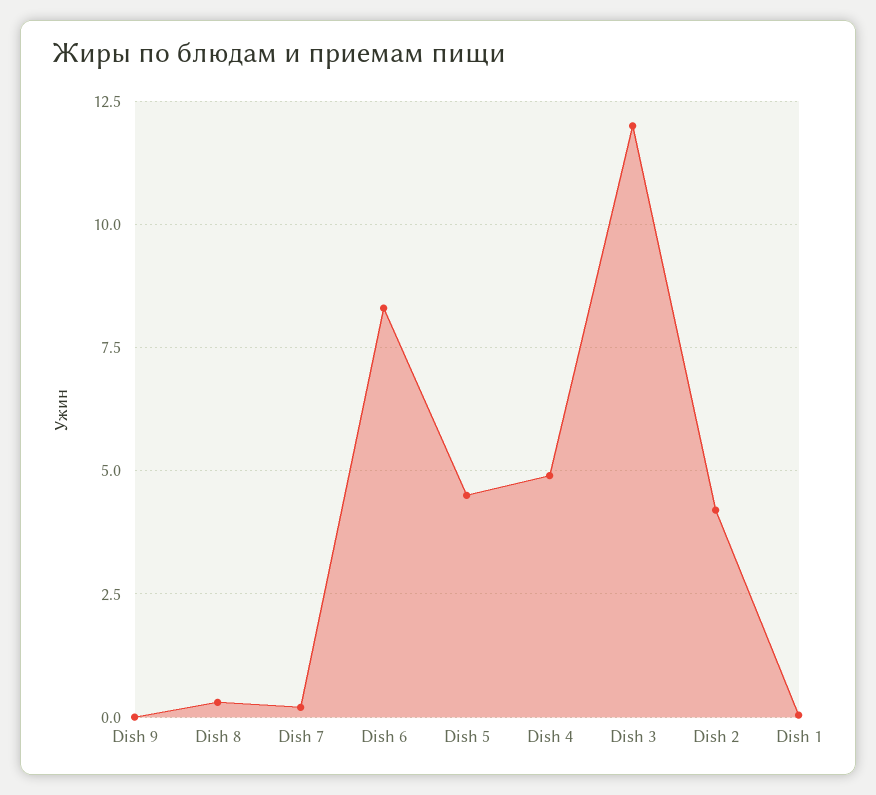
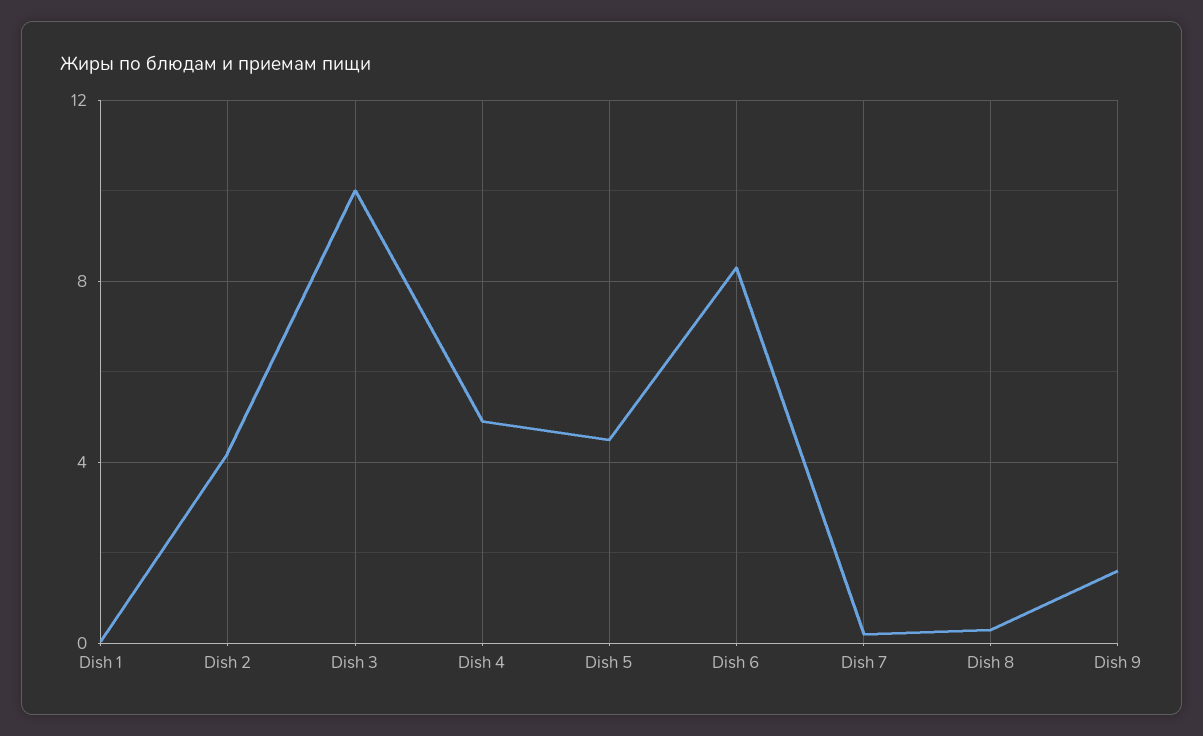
Dish 9: 0 -> 1.5
Dish 3: 12 -> 10

